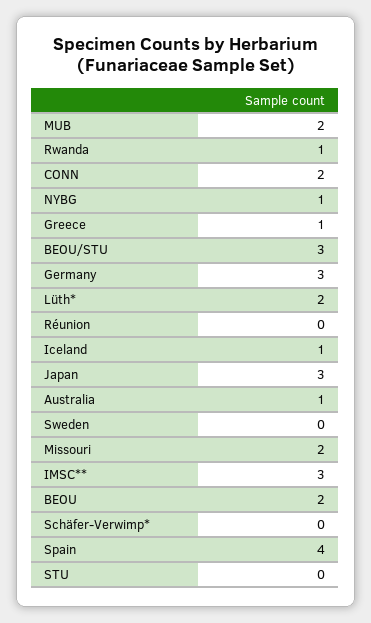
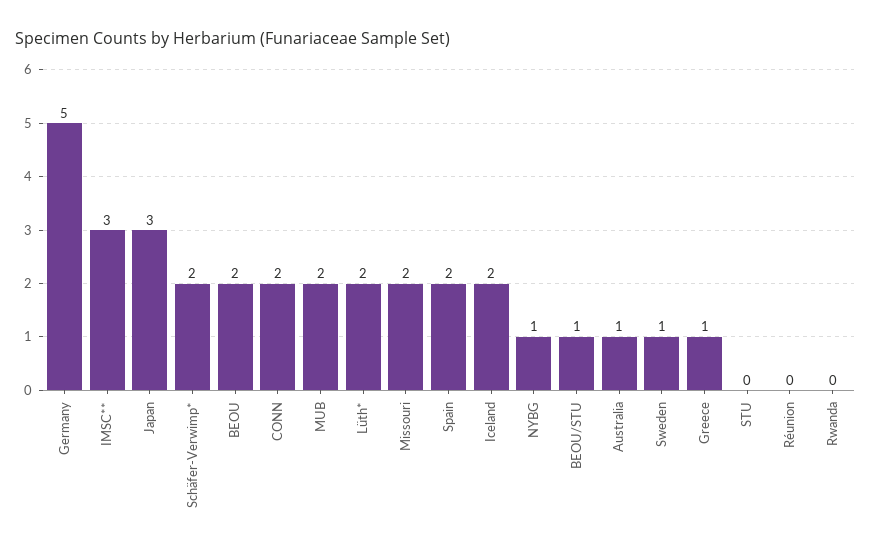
Rwanda: 1 -> 0
BEOU/STU: 3 -> 1
Germany: 3 -> 5
Iceland: 1 -> 2
Sweden: 0 -> 1
Schäfer-Verwimp*: 0 -> 2
Spain: 4 -> 2

